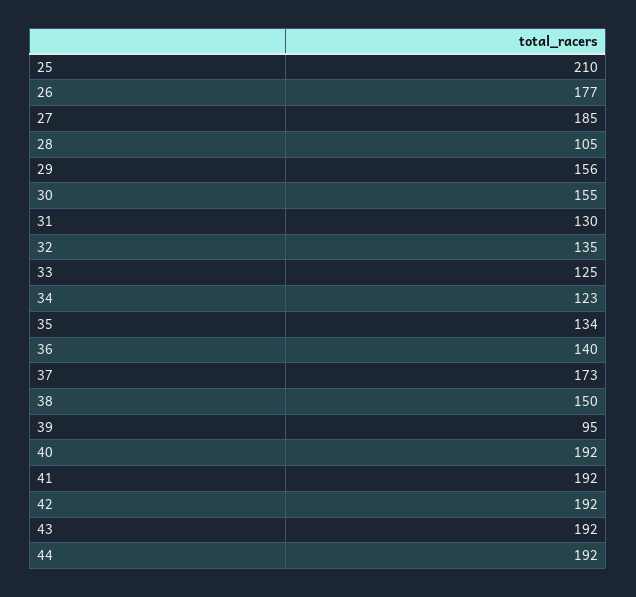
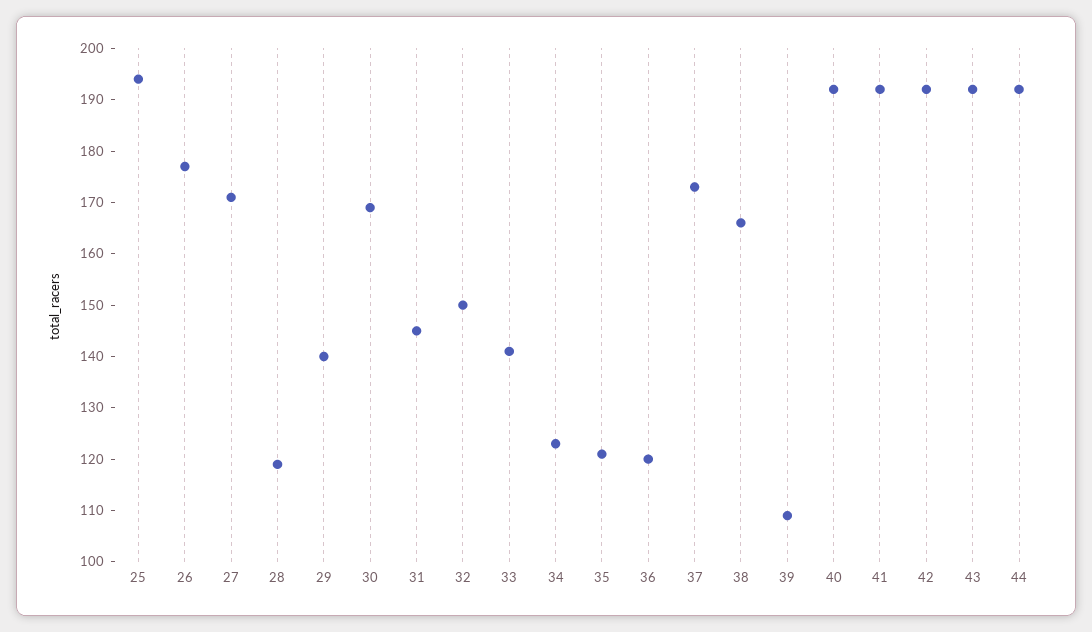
25: 210 -> 195
27: 185 -> 170
28: 105 -> 120
29: 156 -> 140
30: 155 -> 170
31: 130 -> 145
32: 135 -> 150
33: 125 -> 140
35: 134 -> 120
36: 140 -> 120
38: 150 -> 165
39: 95 -> 110

